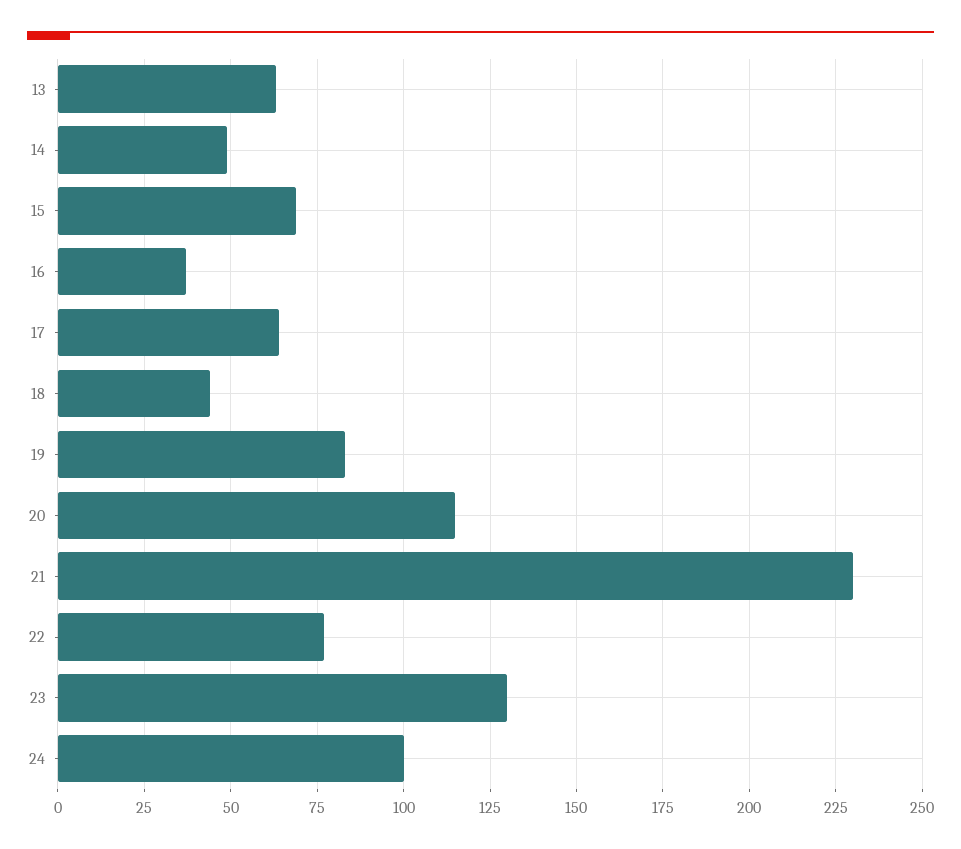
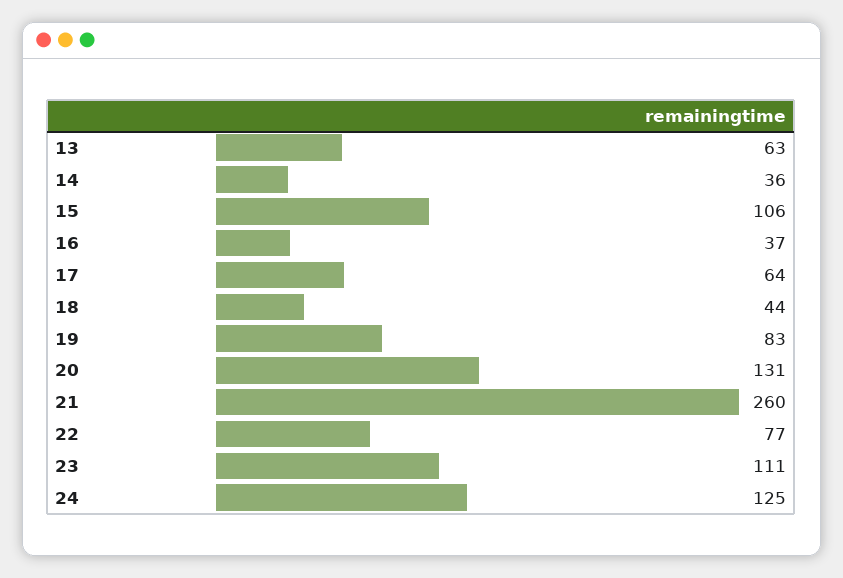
14: 50 -> 36
15: 70 -> 106
20: 115 -> 131
21: 230 -> 260
23: 130 -> 111
24: 100 -> 125

